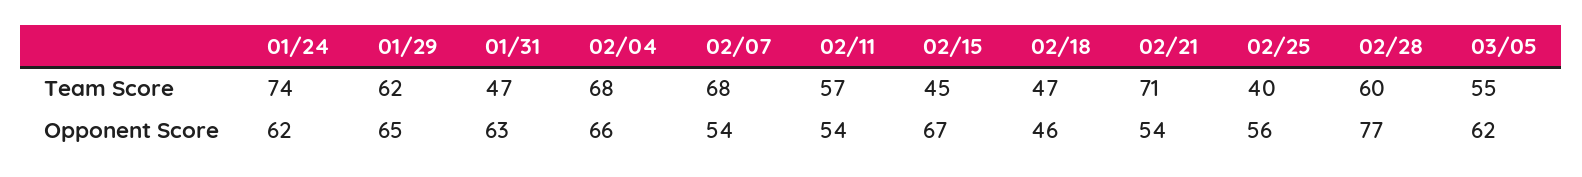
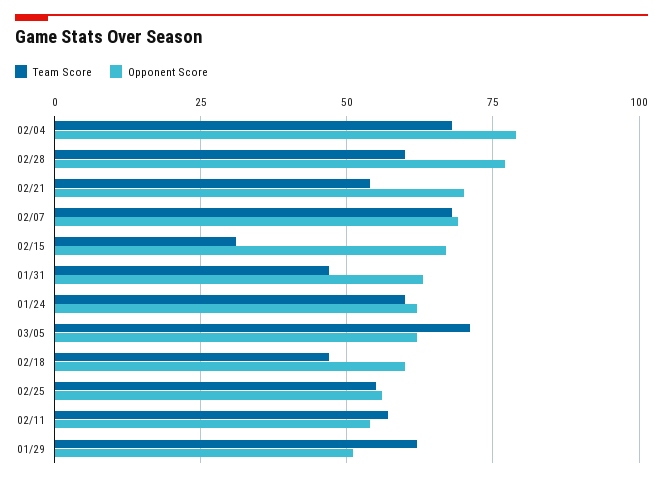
Team Score, 01/24: 74 -> 60
Team Score, 02/15: 45 -> 30
Team Score, 02/21: 71 -> 55
Team Score, 02/25: 40 -> 55
Team Score, 03/05: 55 -> 70
Opponent Score, 01/29: 65 -> 50
Opponent Score, 02/04: 66 -> 80
Opponent Score, 02/07: 54 -> 70
Opponent Score, 02/18: 46 -> 60
Opponent Score, 02/21: 54 -> 70

